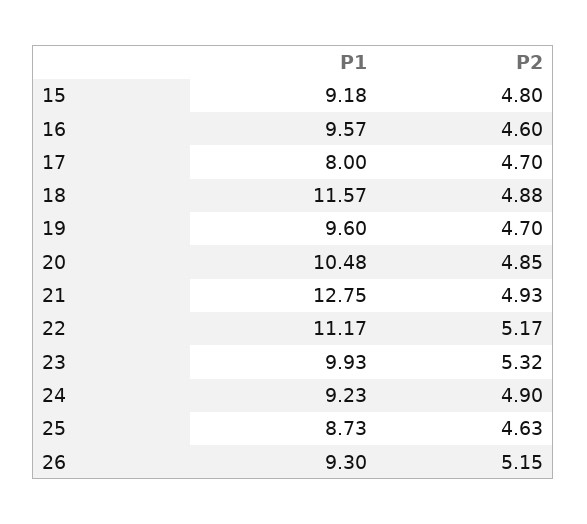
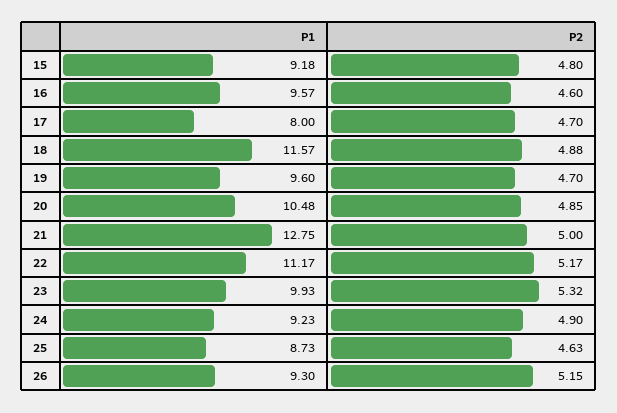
P2, 21: 4.93 -> 5

